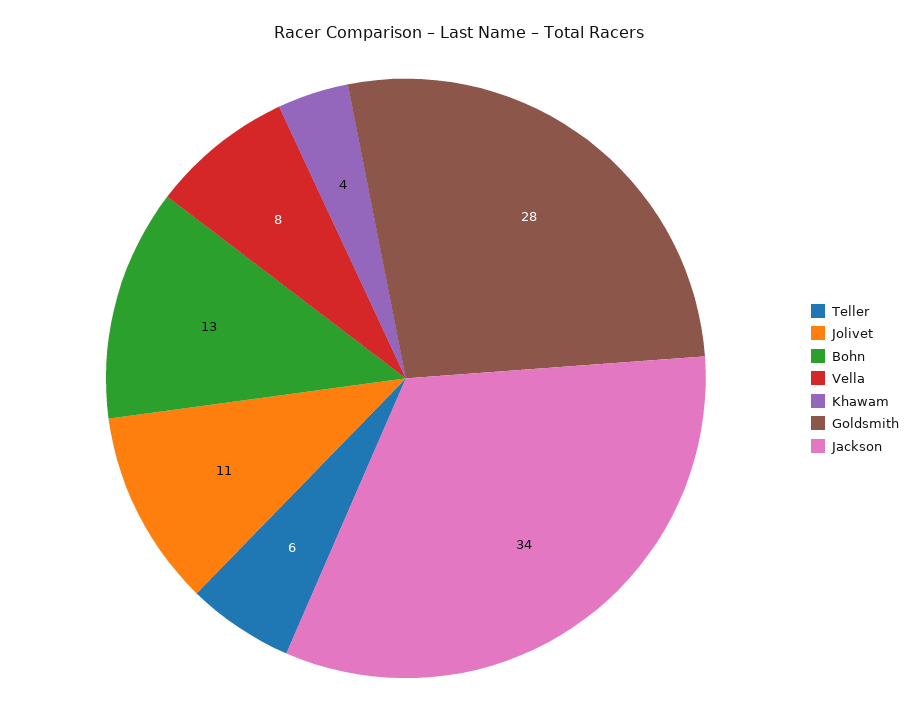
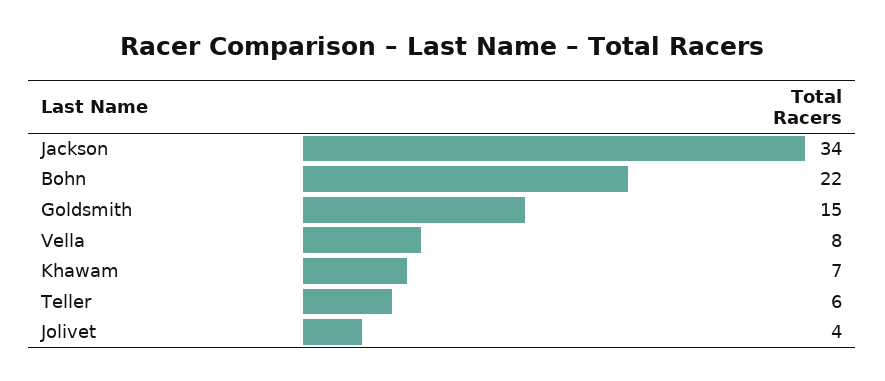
Jolivet: 11 -> 4
Bohn: 13 -> 22
Khawam: 4 -> 7
Goldsmith: 28 -> 15

